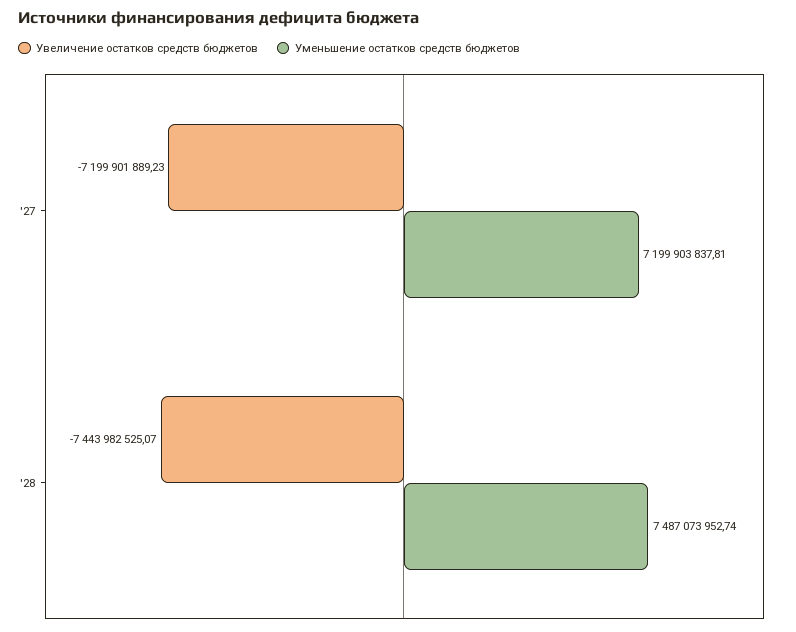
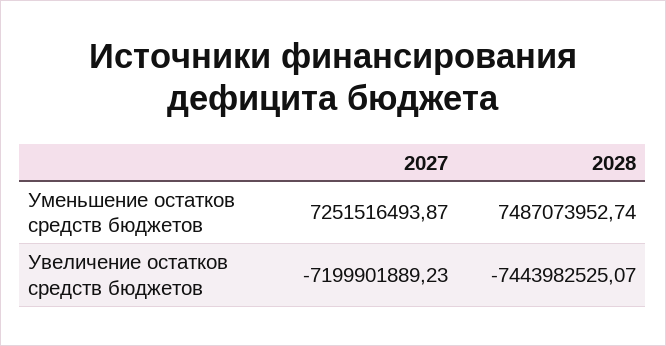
Уменьшение остатков средств бюджетов, '27: 7199903837.81 -> 7251516493.87

